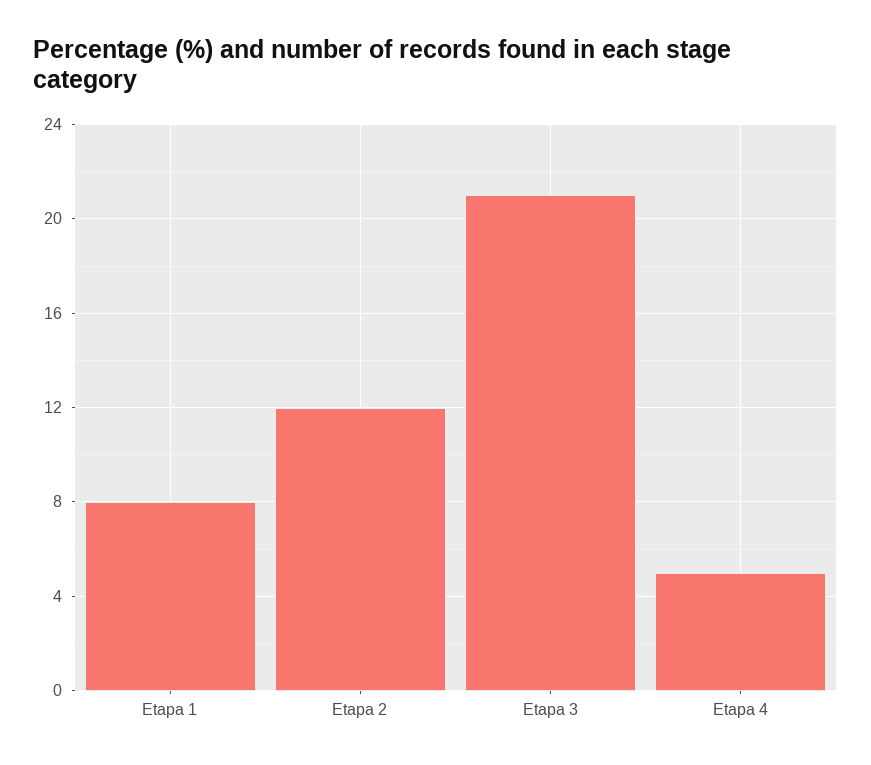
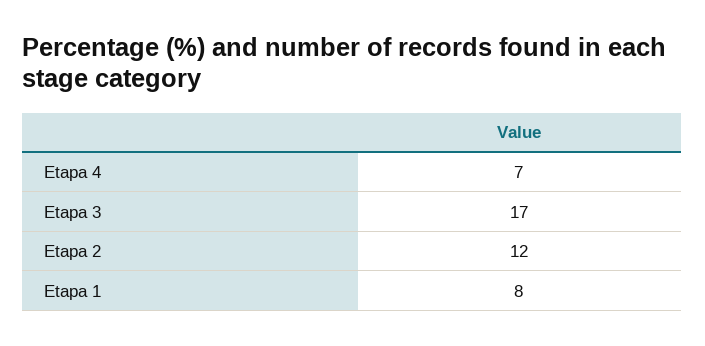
Etapa 3: 21 -> 17
Etapa 4: 5 -> 7

